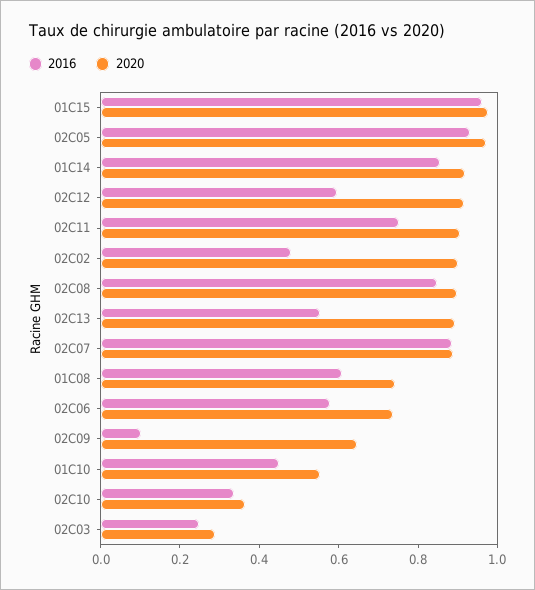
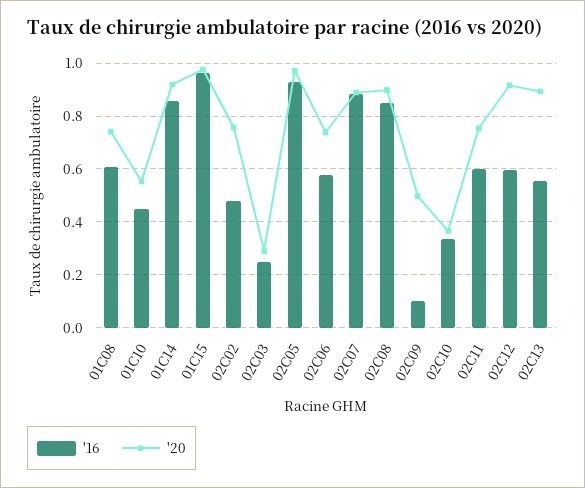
2016, 02C11: 0.75 -> 0.6
2020, 02C11: 0.9 -> 0.75
2020, 02C02: 0.9 -> 0.75
2020, 02C09: 0.65 -> 0.5

